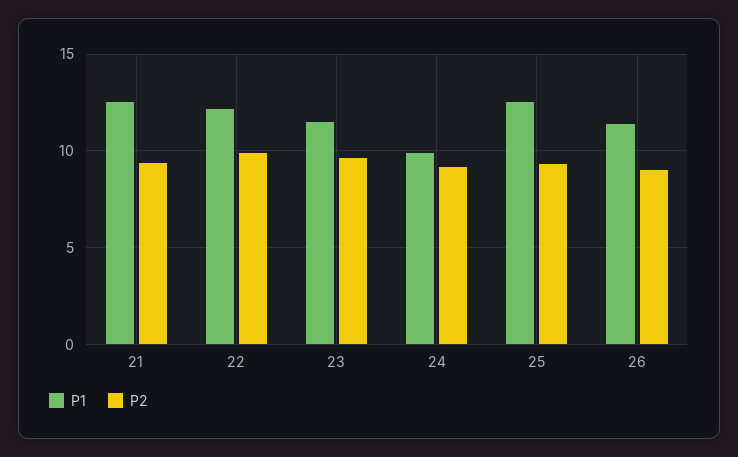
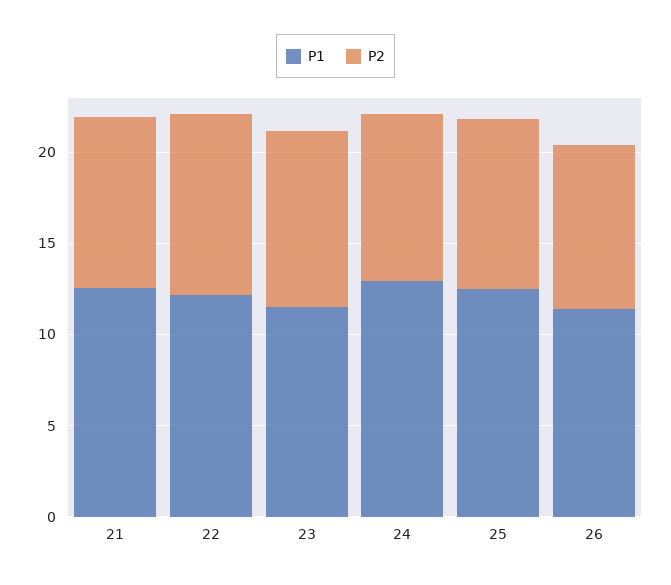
P1, 24: 10 -> 13

